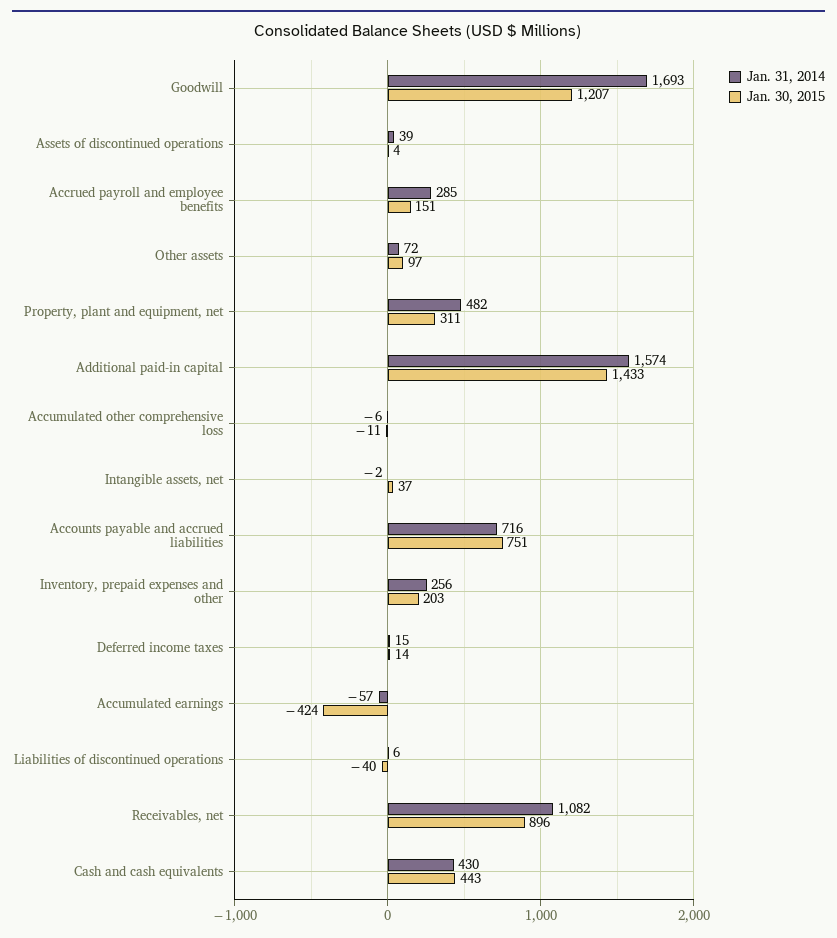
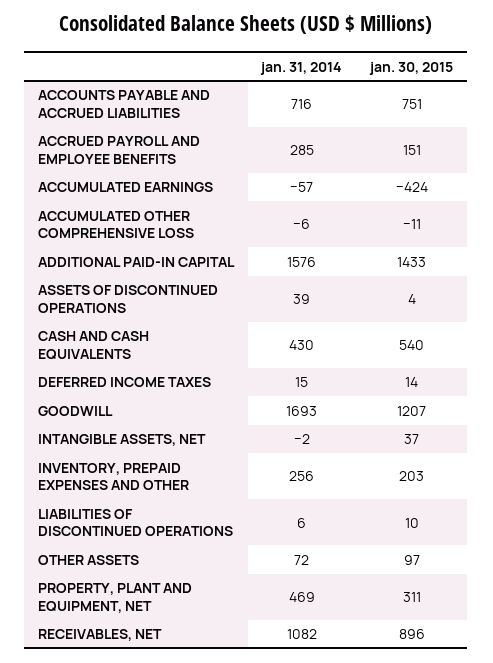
Jan. 31, 2014, Property, plant and equipment, net: 482 -> 469
Jan. 31, 2014, Additional paid-in capital: 1574 -> 1576
Jan. 30, 2015, Liabilities of discontinued operations: -40 -> 10
Jan. 30, 2015, Cash and cash equivalents: 443 -> 540

